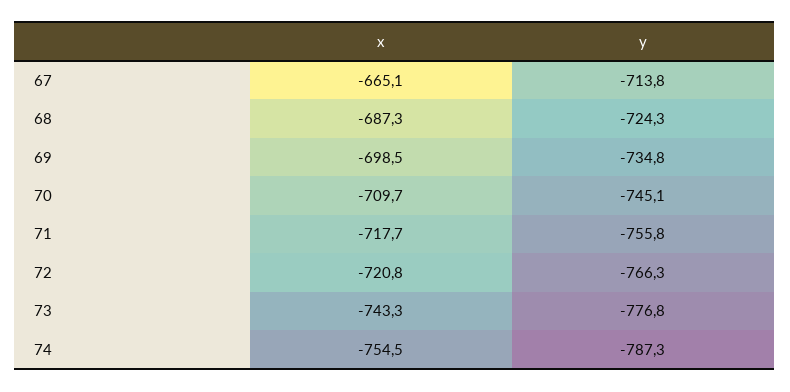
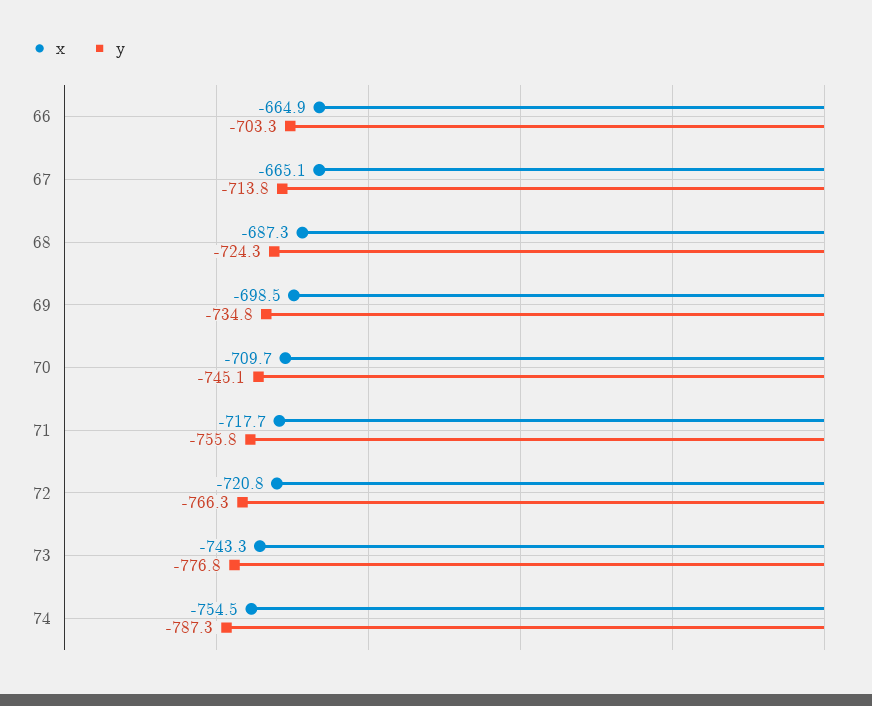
x, 66: none -> -664.9
y, 66: none -> -703.3

